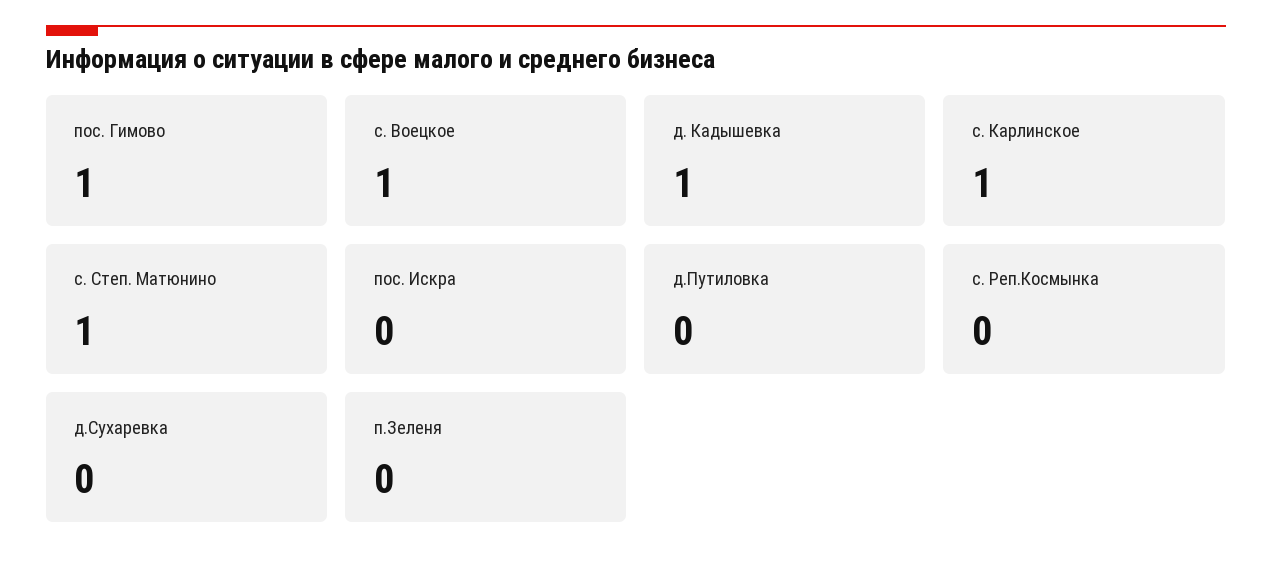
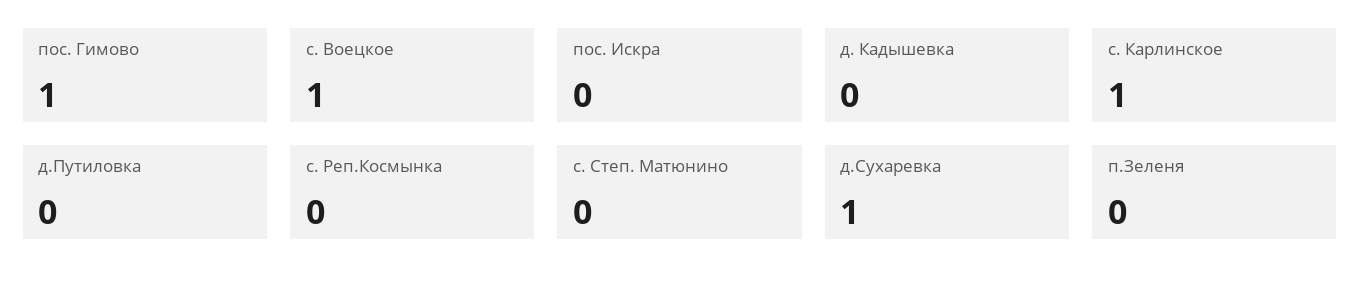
д. Кадышевка: 1 -> 0
с. Степ. Матюнино: 1 -> 0
д.Сухаревка: 0 -> 1

